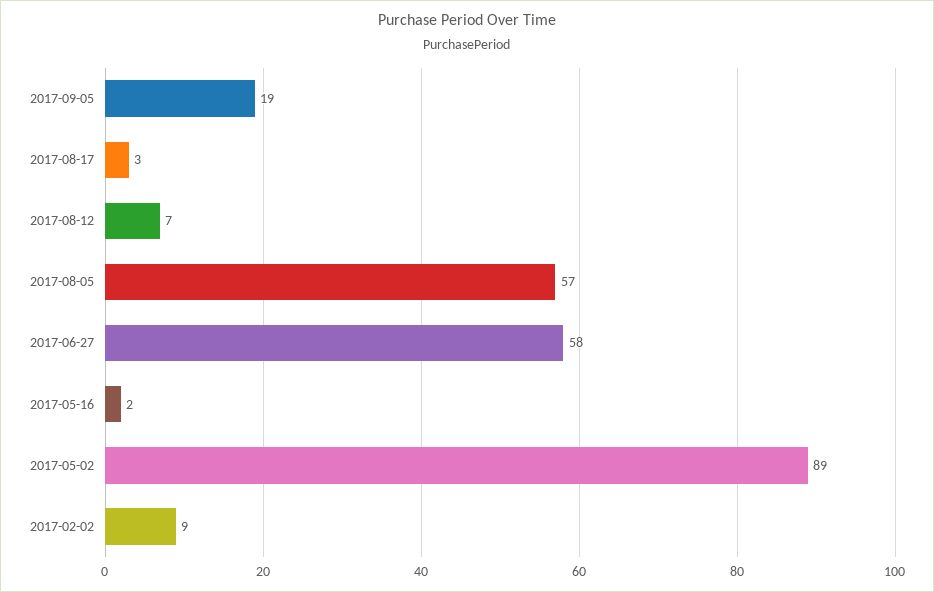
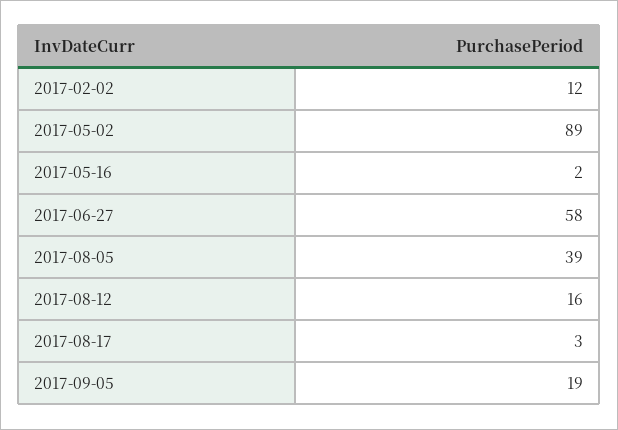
2017-08-12: 7 -> 16
2017-08-05: 57 -> 39
2017-02-02: 9 -> 12

